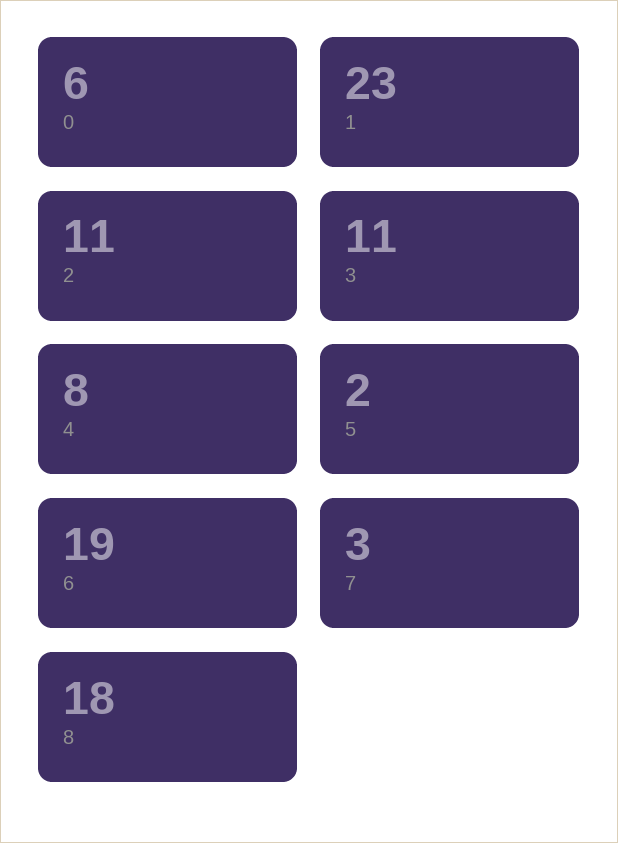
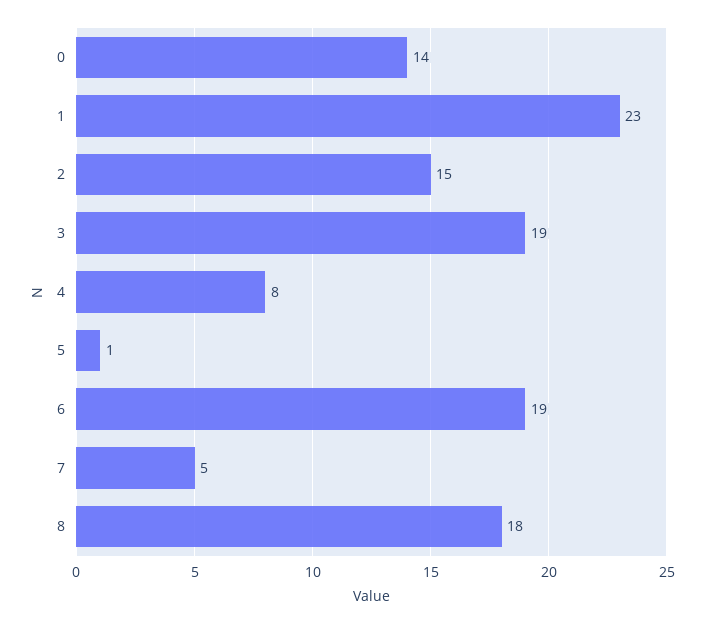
0: 6 -> 14
2: 11 -> 15
3: 11 -> 19
5: 2 -> 1
7: 3 -> 5

